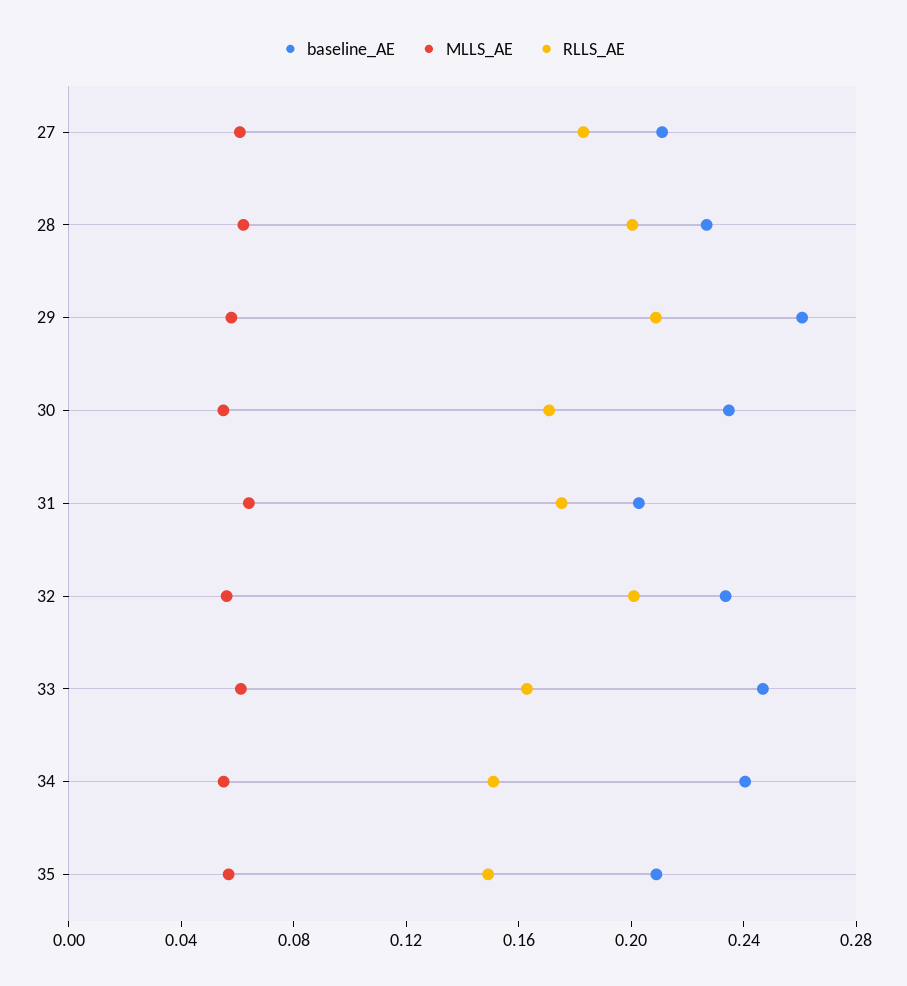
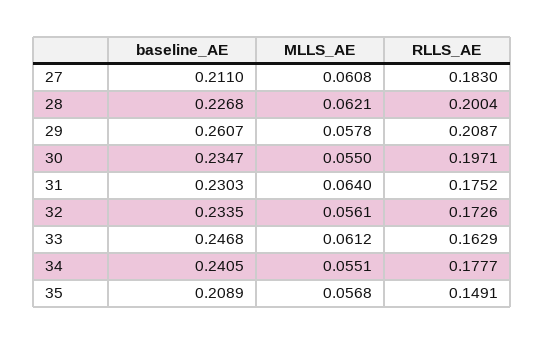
RLLS_AE, 30: 0.17 -> 0.1971
baseline_AE, 31: 0.2 -> 0.2303
RLLS_AE, 32: 0.2 -> 0.1726
RLLS_AE, 34: 0.15 -> 0.1777

